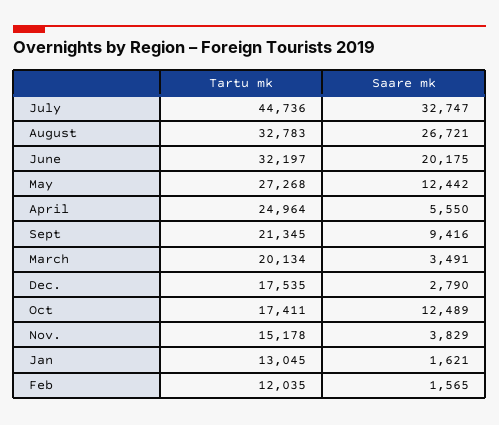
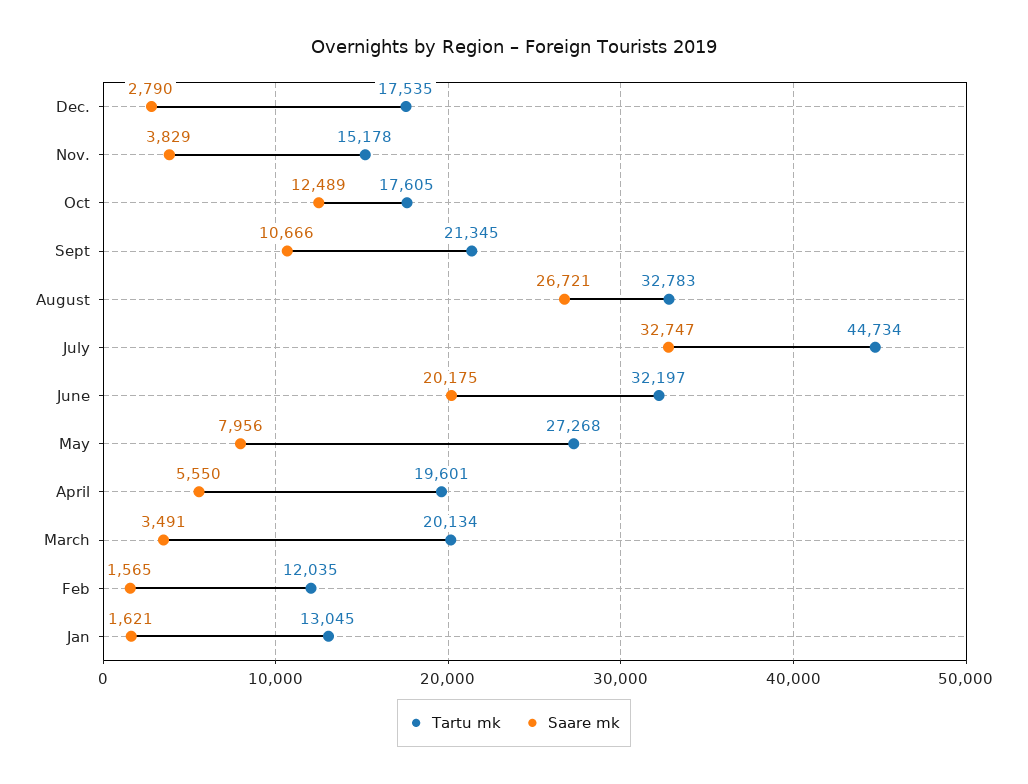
Tartu mk, July: 44736 -> 44734
Saare mk, May: 12442 -> 7956
Tartu mk, April: 24964 -> 19601
Saare mk, Sept: 9416 -> 10666
Tartu mk, Oct: 17411 -> 17605

